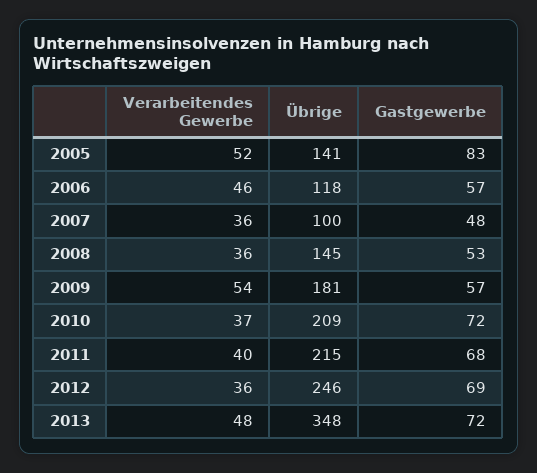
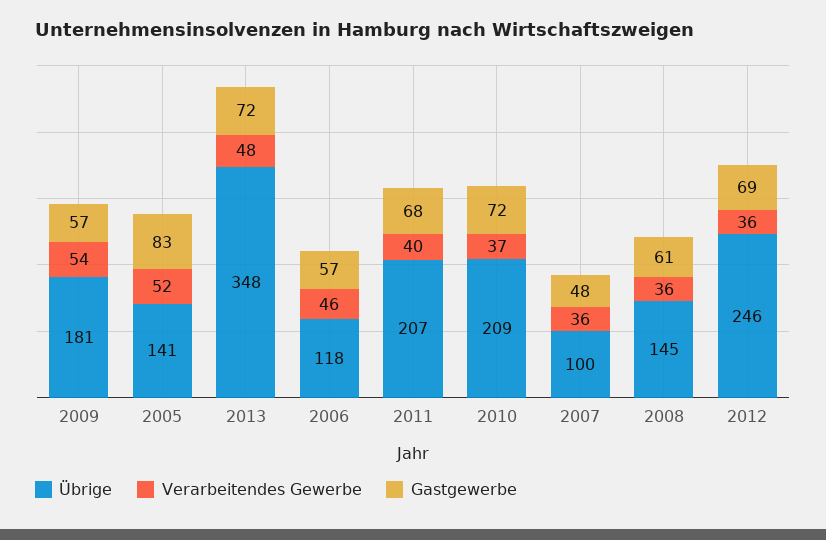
Gastgewerbe, 2008: 53 -> 61
Übrige, 2011: 215 -> 207

